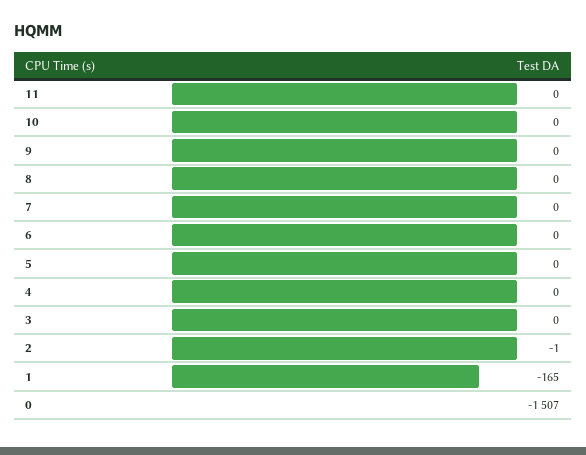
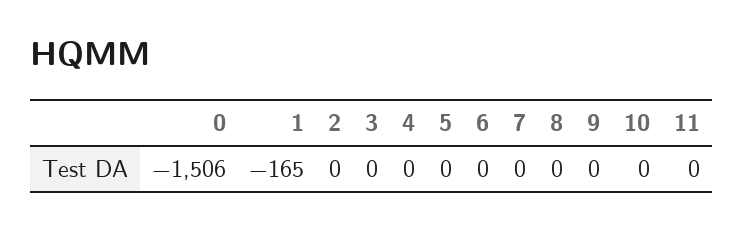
2: -1 -> 0
0: -1507 -> -1506

